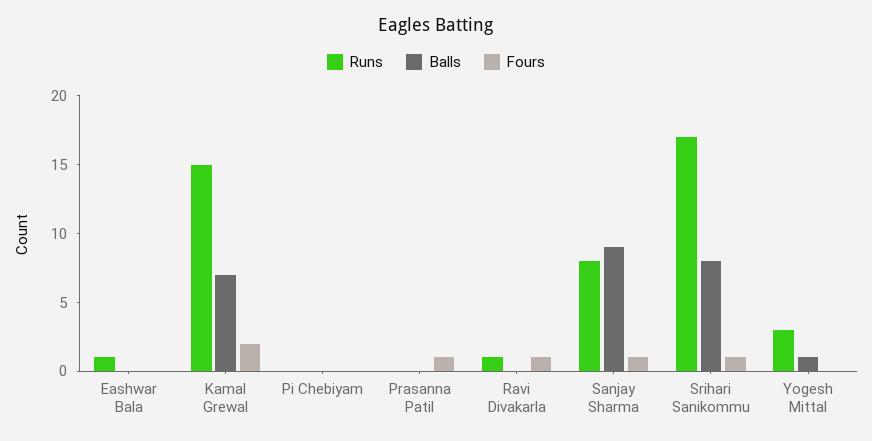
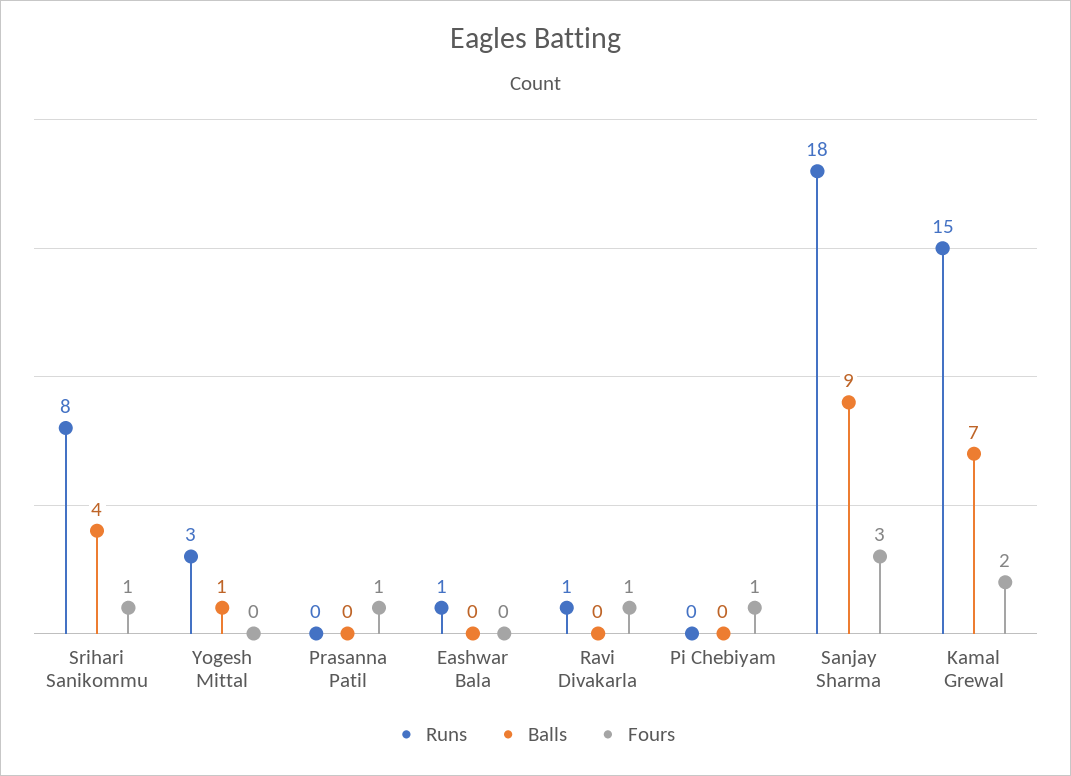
Fours, Pi Chebiyam: 0 -> 1
Runs, Sanjay Sharma: 8 -> 18
Fours, Sanjay Sharma: 1 -> 3
Runs, Srihari Sanikommu: 17 -> 8
Balls, Srihari Sanikommu: 8 -> 4

